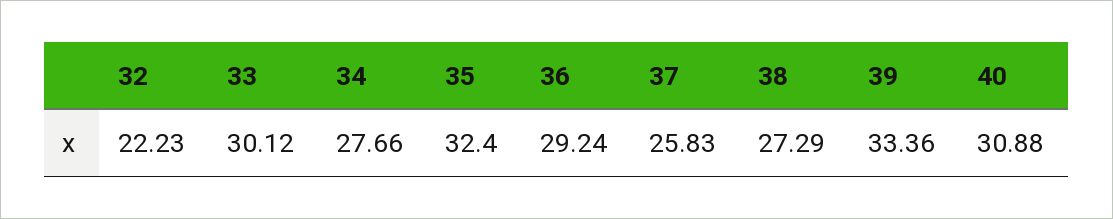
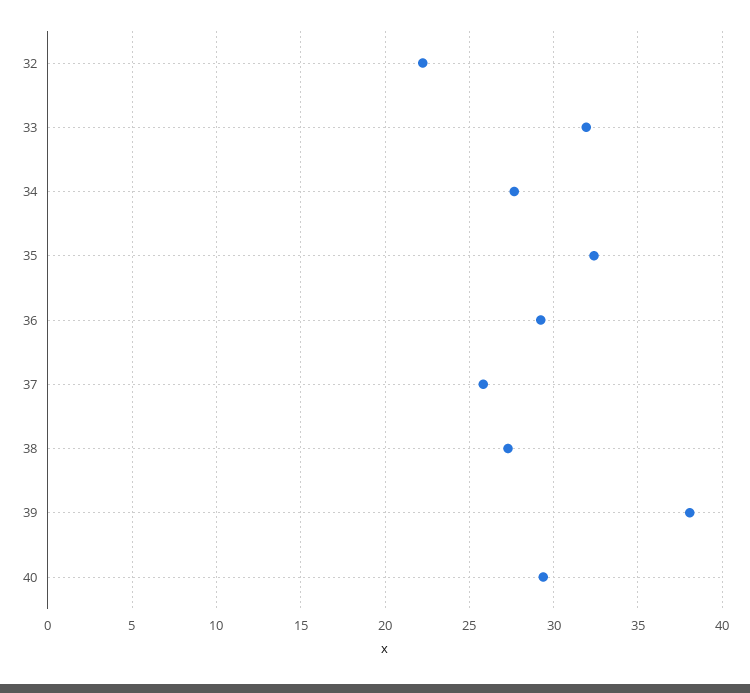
33: 30.12 -> 32
39: 33.36 -> 38
40: 30.88 -> 29.5

